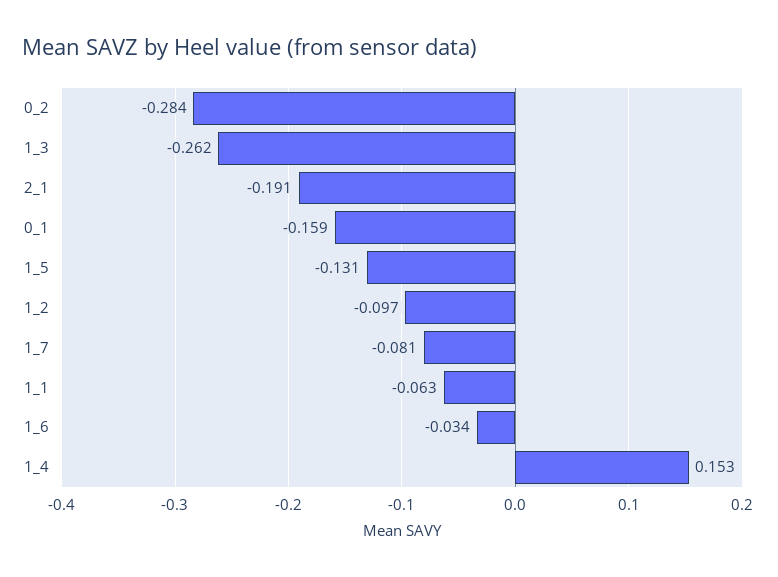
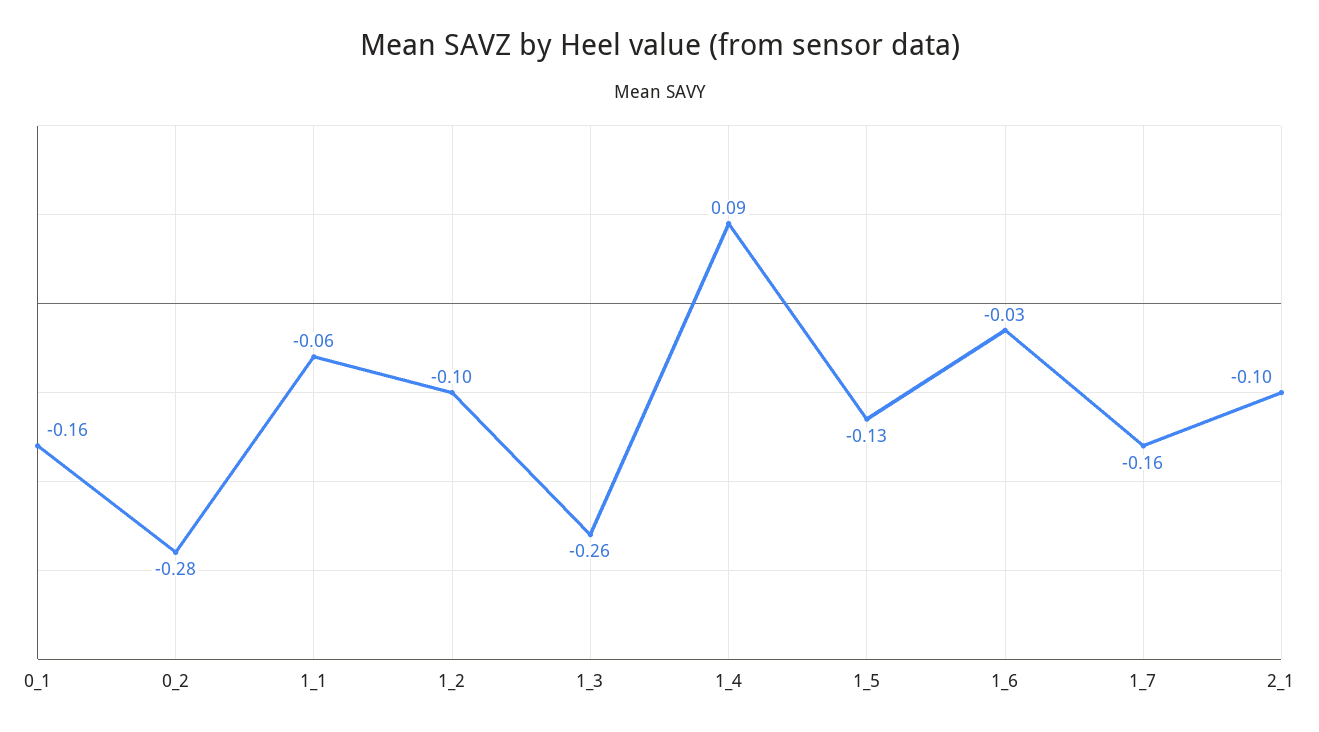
2_1: -0.191 -> -0.1
1_7: -0.081 -> -0.16
1_4: 0.153 -> 0.09

